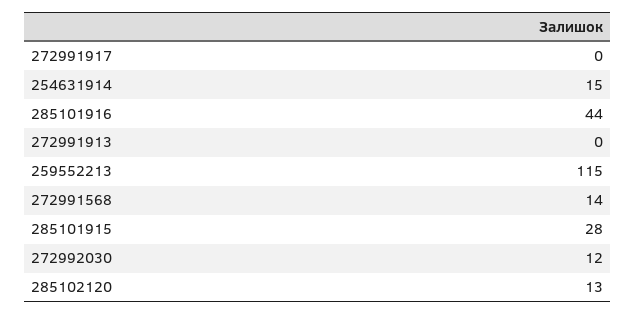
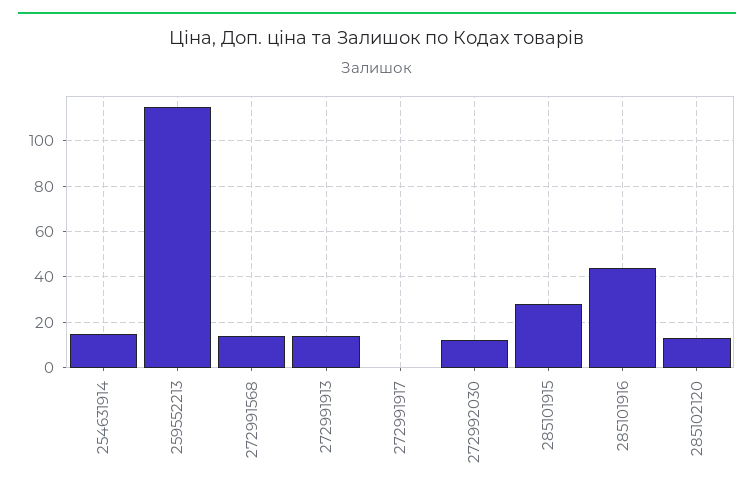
272991913: 0 -> 15

